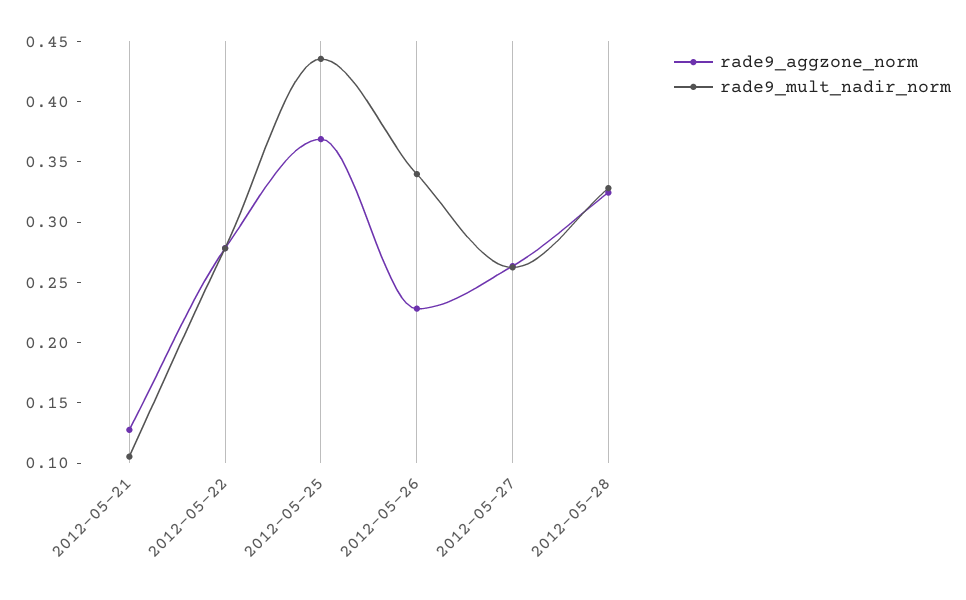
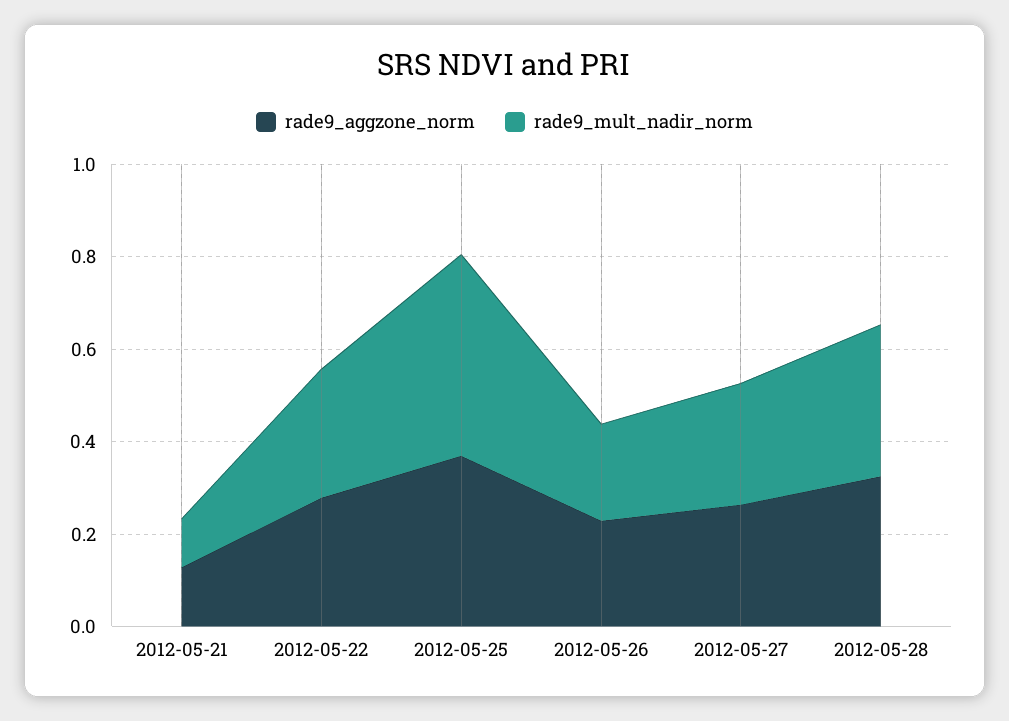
rade9_mult_nadir_norm, 2012-05-26: 0.34 -> 0.2

